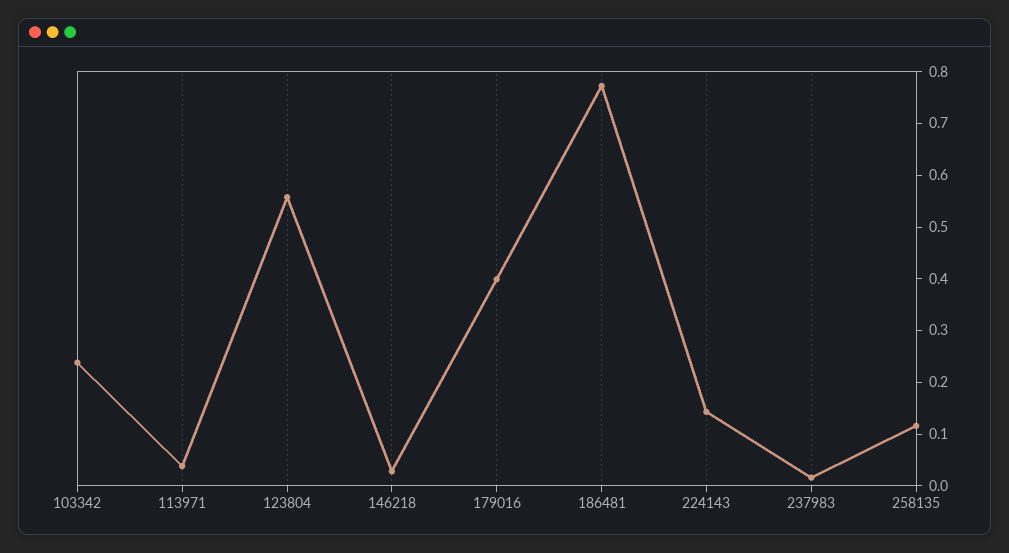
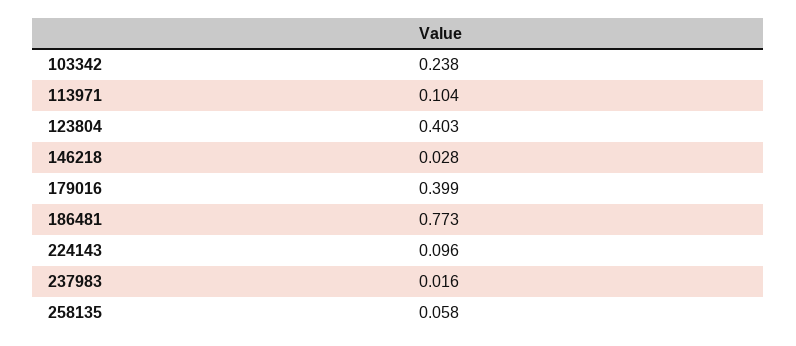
113971: 0.04 -> 0.104
123804: 0.56 -> 0.403
224143: 0.14 -> 0.096
258135: 0.12 -> 0.058

